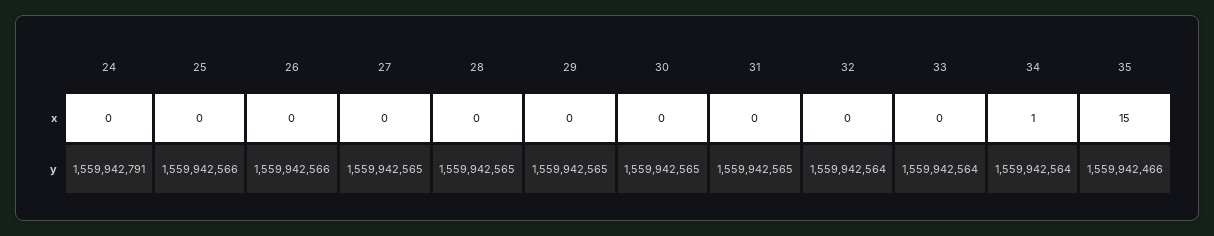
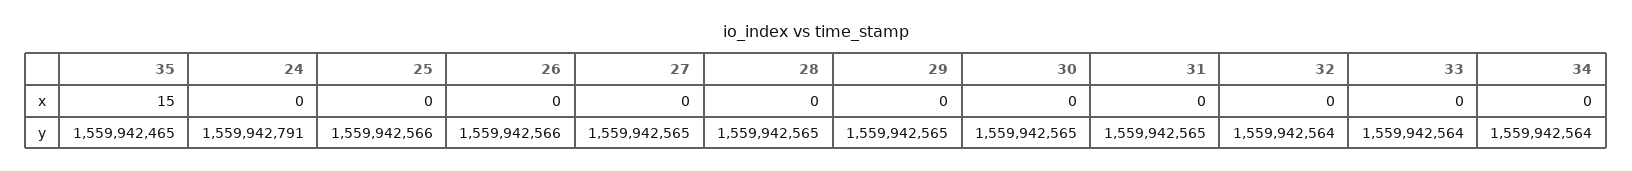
34, x: 1 -> 0
35, y: 1559942466 -> 1559942465

